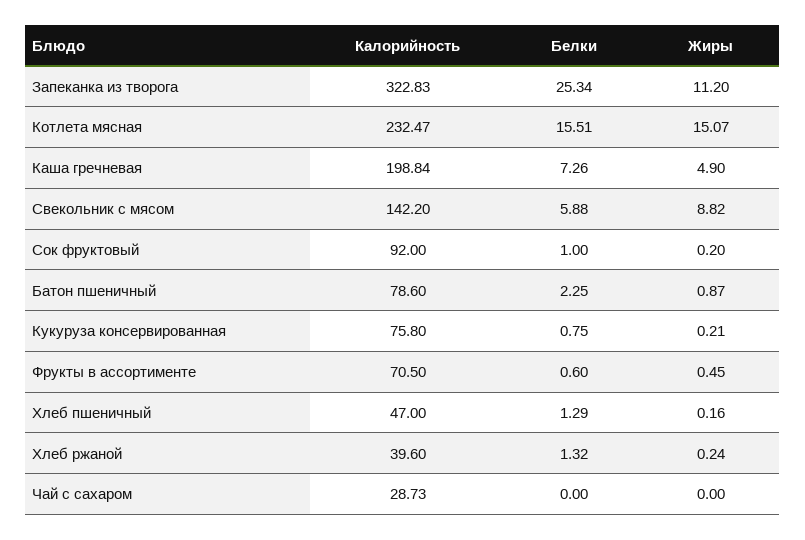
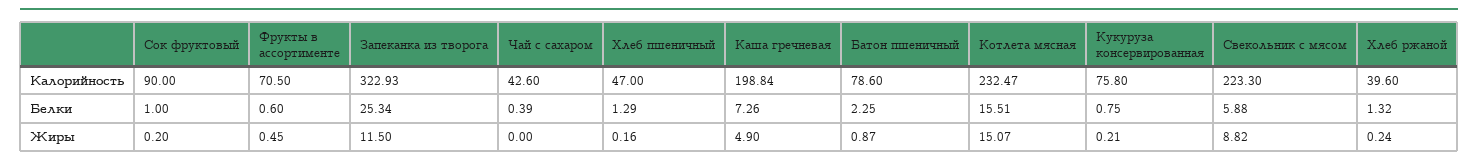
Калорийность, Запеканка из творога: 322.83 -> 322.93
Жиры, Запеканка из творога: 11.2 -> 11.5
Калорийность, Свекольник с мясом: 142.2 -> 223.3
Калорийность, Сок фруктовый: 92 -> 90
Калорийность, Чай с сахаром: 28.73 -> 42.6
Белки, Чай с сахаром: 0 -> 0.39

